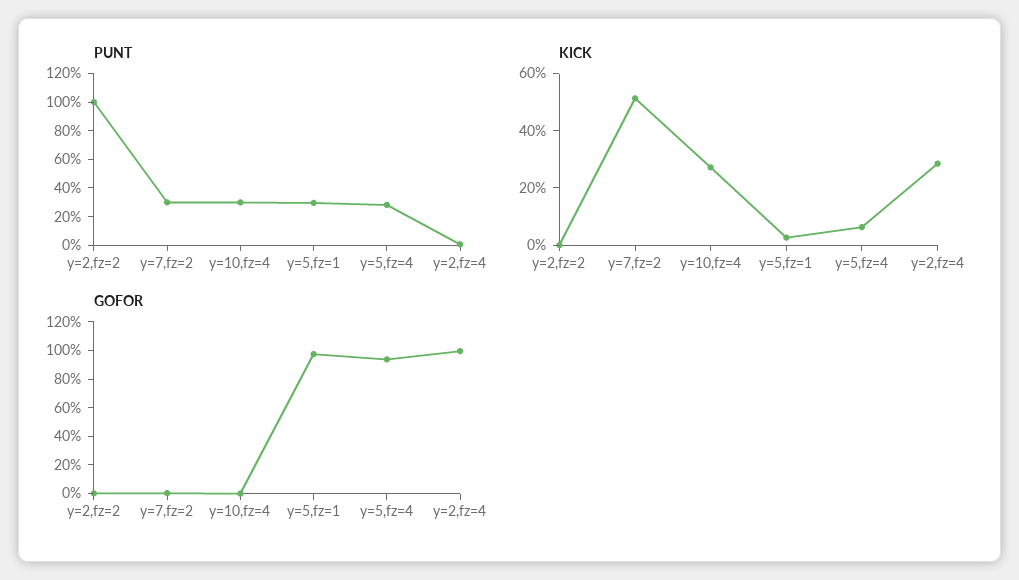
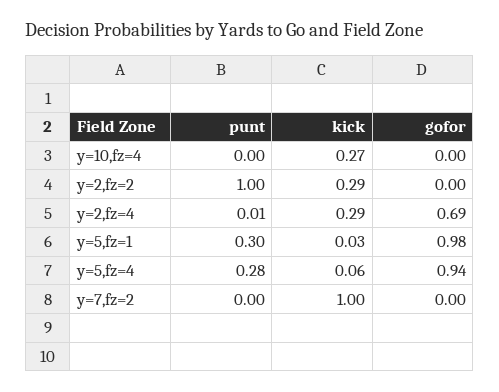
PUNT, y=7,fz=2: 0.3 -> 0
PUNT, y=10,fz=4: 0.3 -> 0
KICK, y=2,fz=2: 0 -> 0.29
KICK, y=7,fz=2: 0.5 -> 1
GOFOR, y=2,fz=4: 1 -> 0.69

